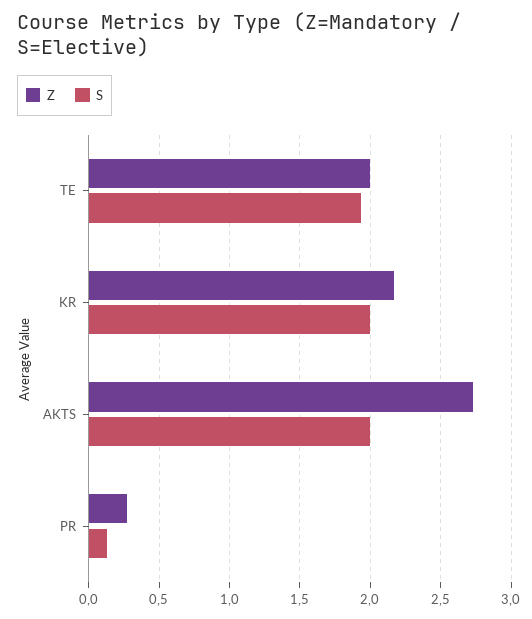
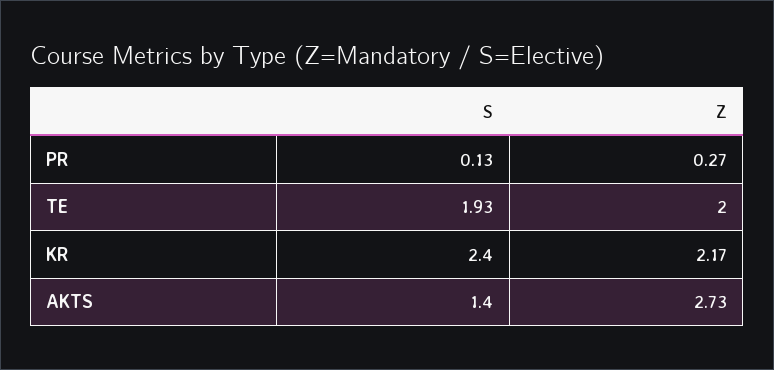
S, KR: 2 -> 2.4
S, AKTS: 2 -> 1.4

